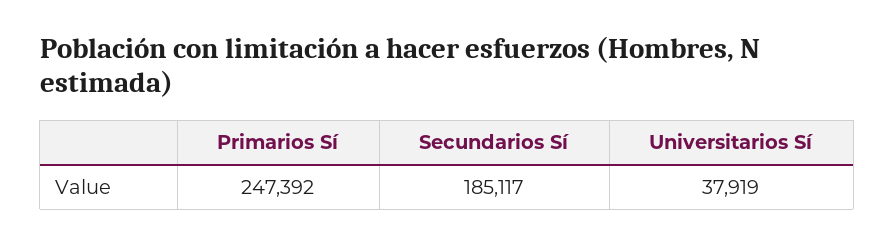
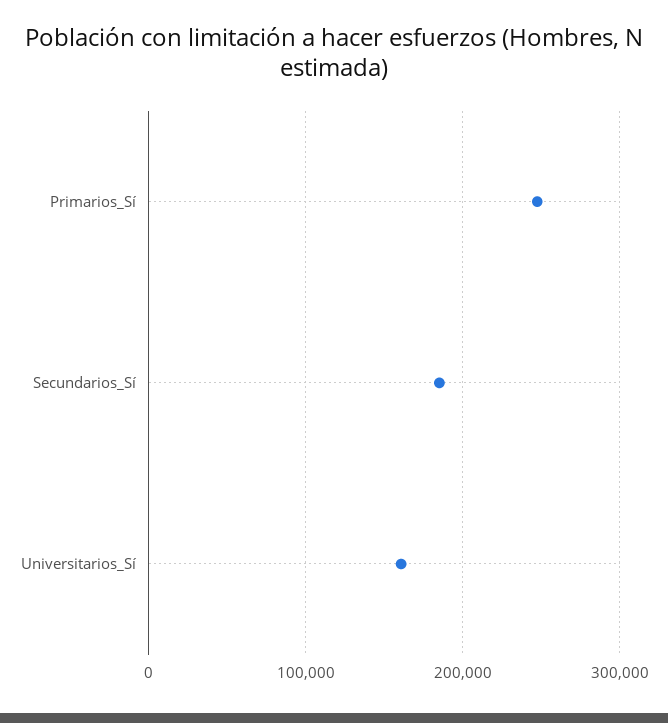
Universitarios Sí: 37919 -> 160000

